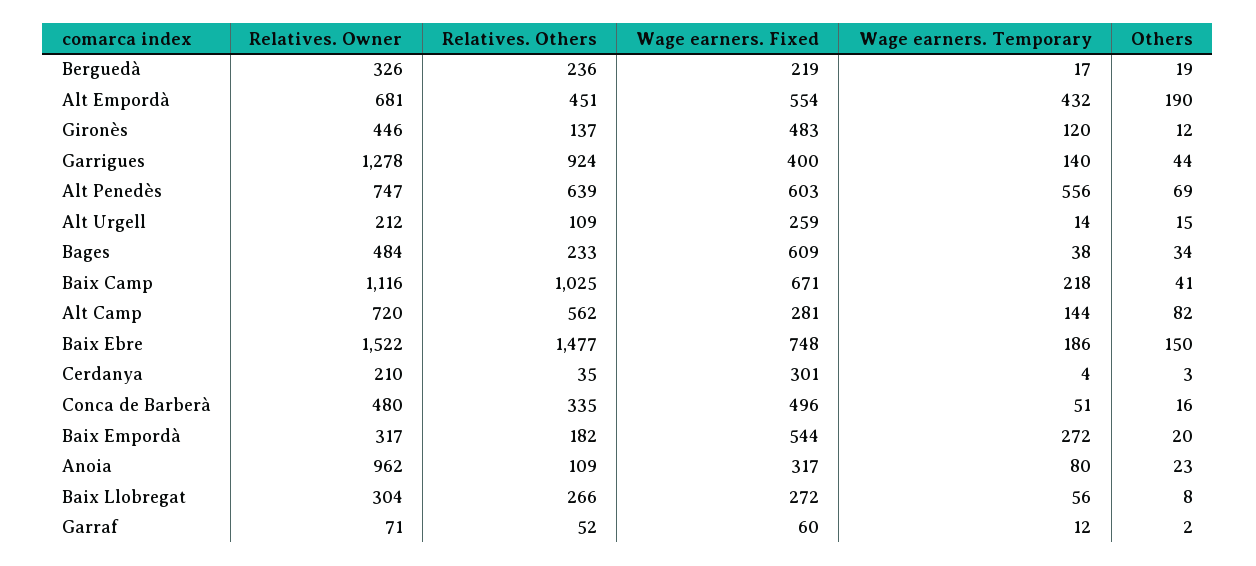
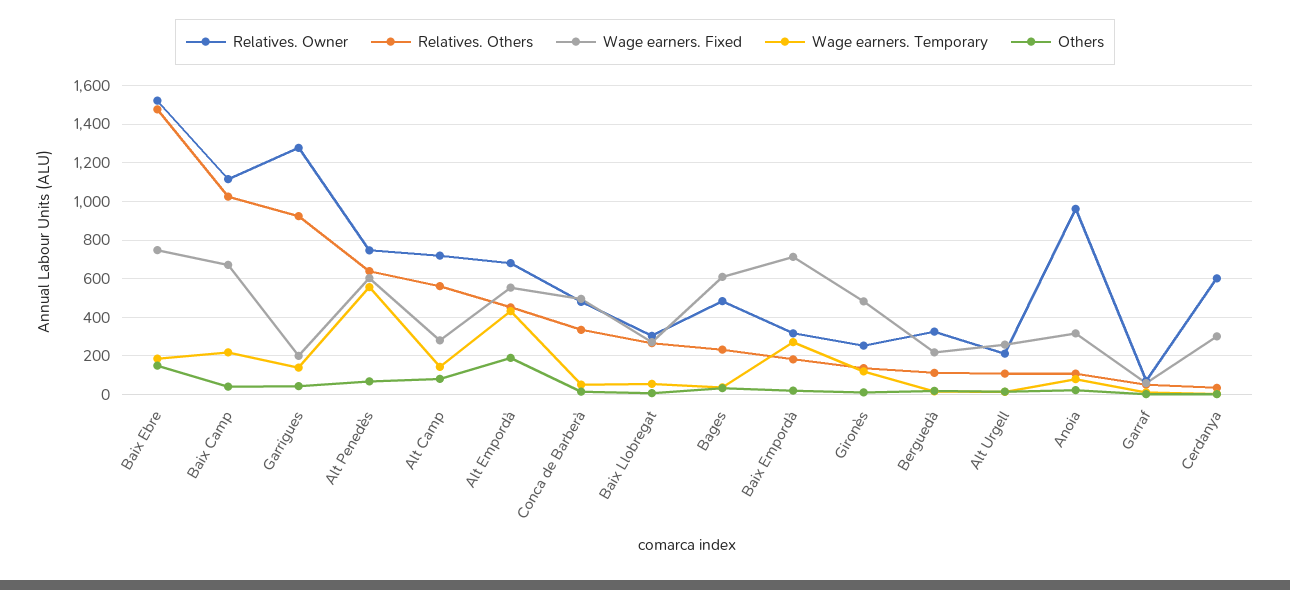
Relatives. Others, Berguedà: 236 -> 100
Relatives. Owner, Gironès: 446 -> 250
Wage earners. Fixed, Garrigues: 400 -> 200
Relatives. Owner, Cerdanya: 210 -> 600
Wage earners. Fixed, Baix Empordà: 544 -> 700

